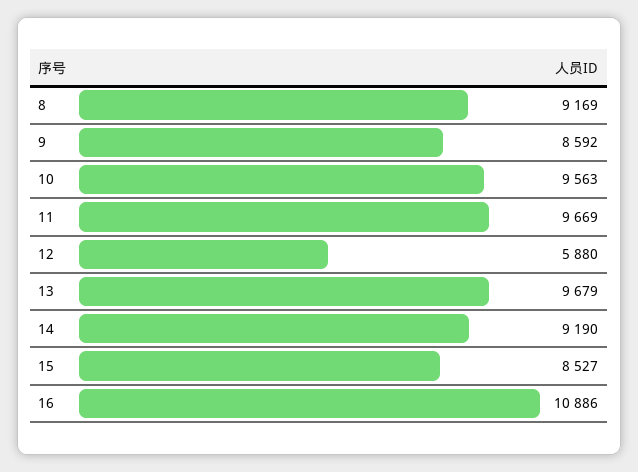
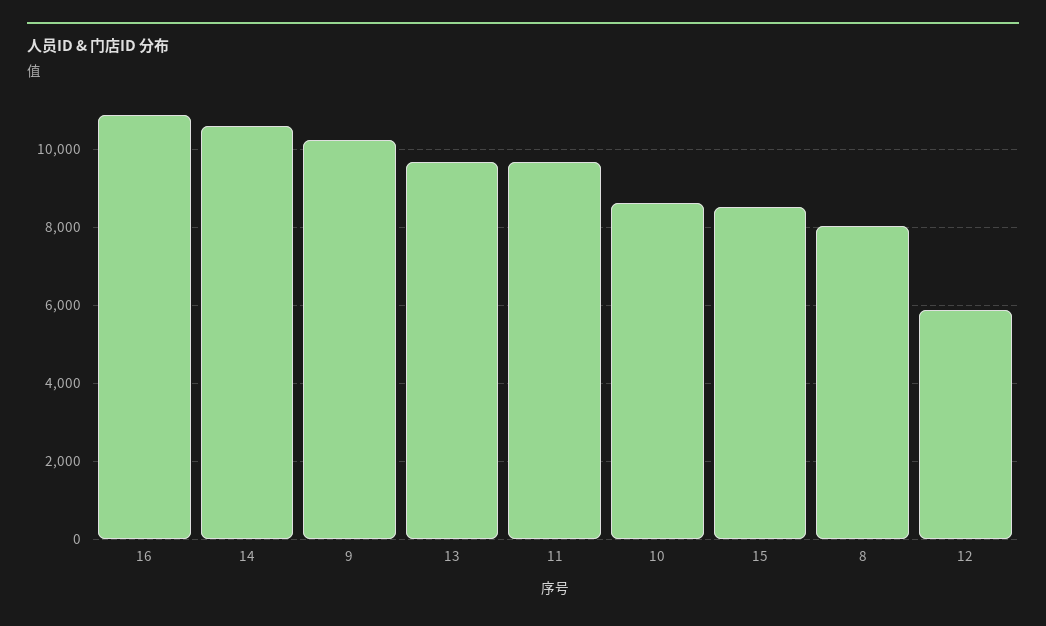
8: 9169 -> 8000
9: 8592 -> 10200
10: 9563 -> 8600
14: 9190 -> 10600

